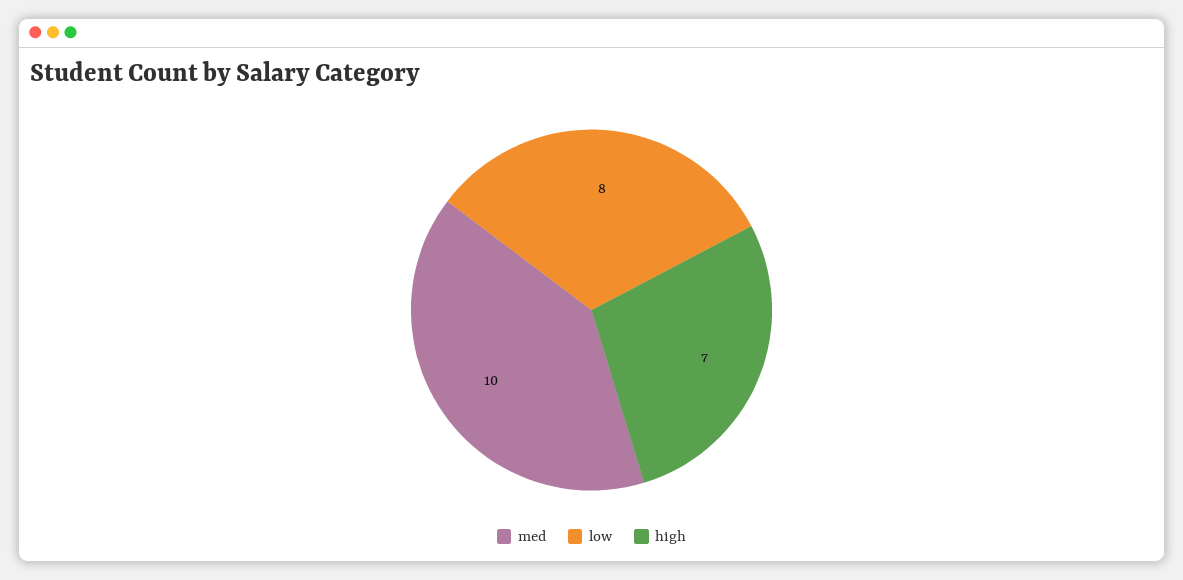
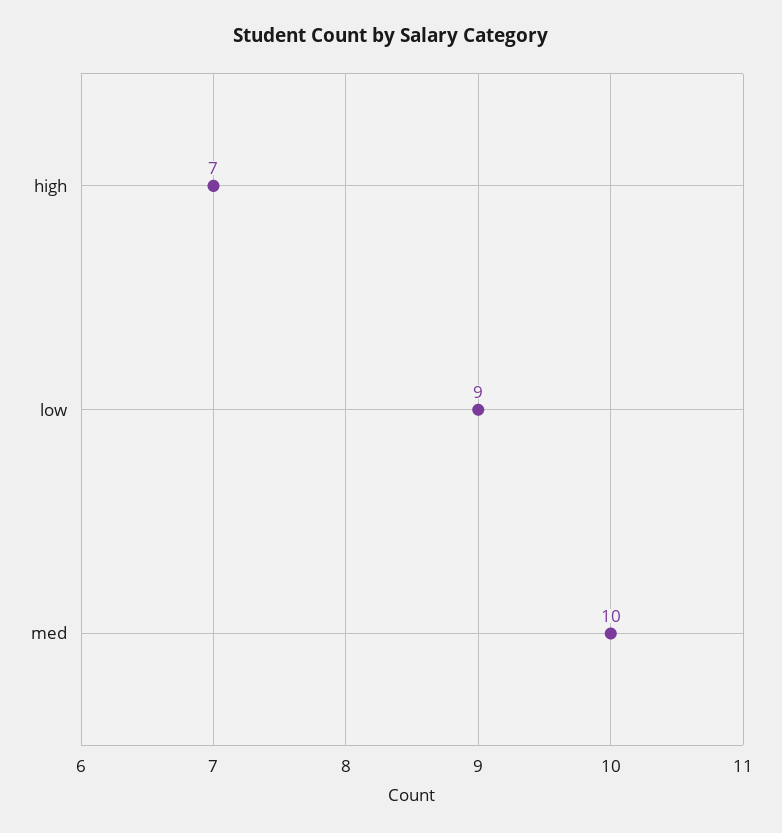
low: 8 -> 9

